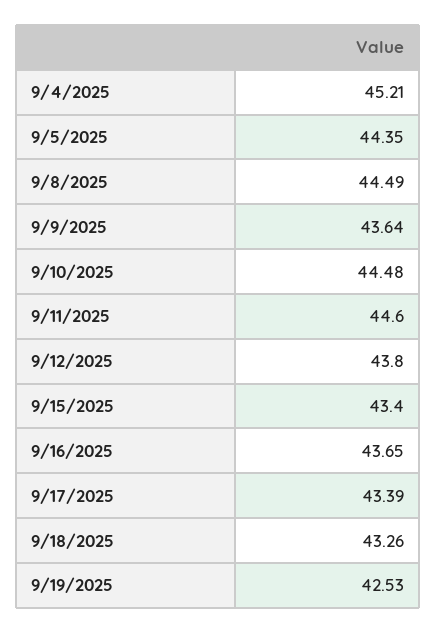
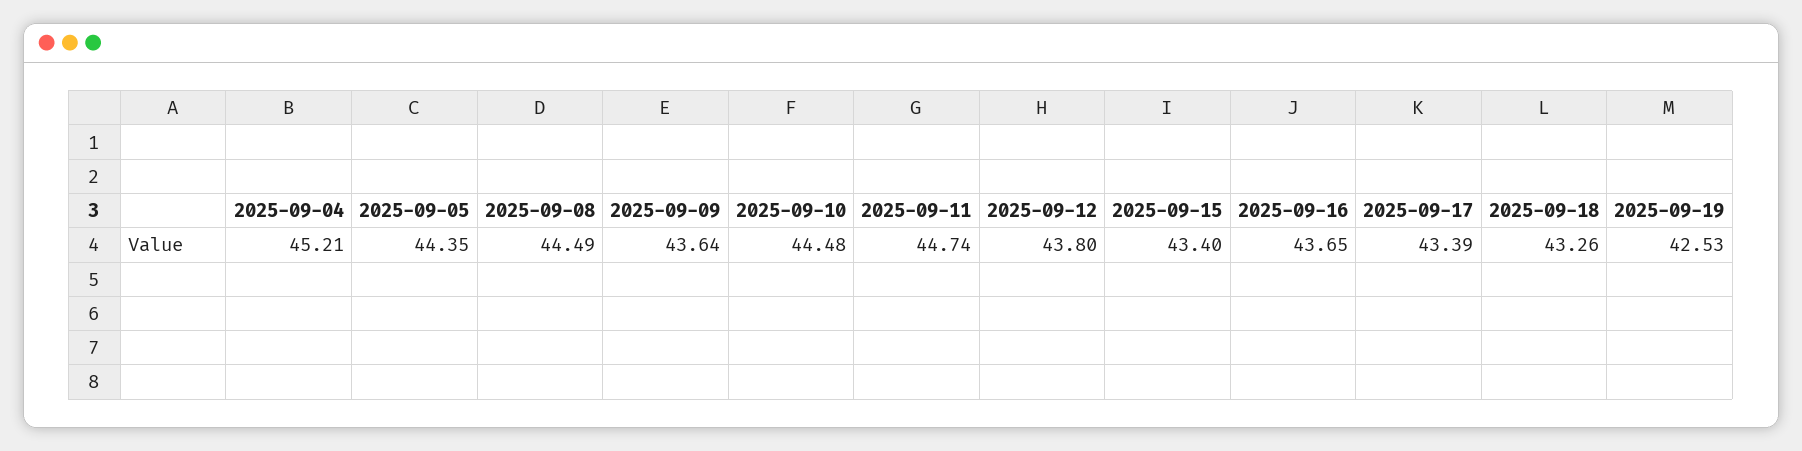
9/11/2025: 44.6 -> 44.74

